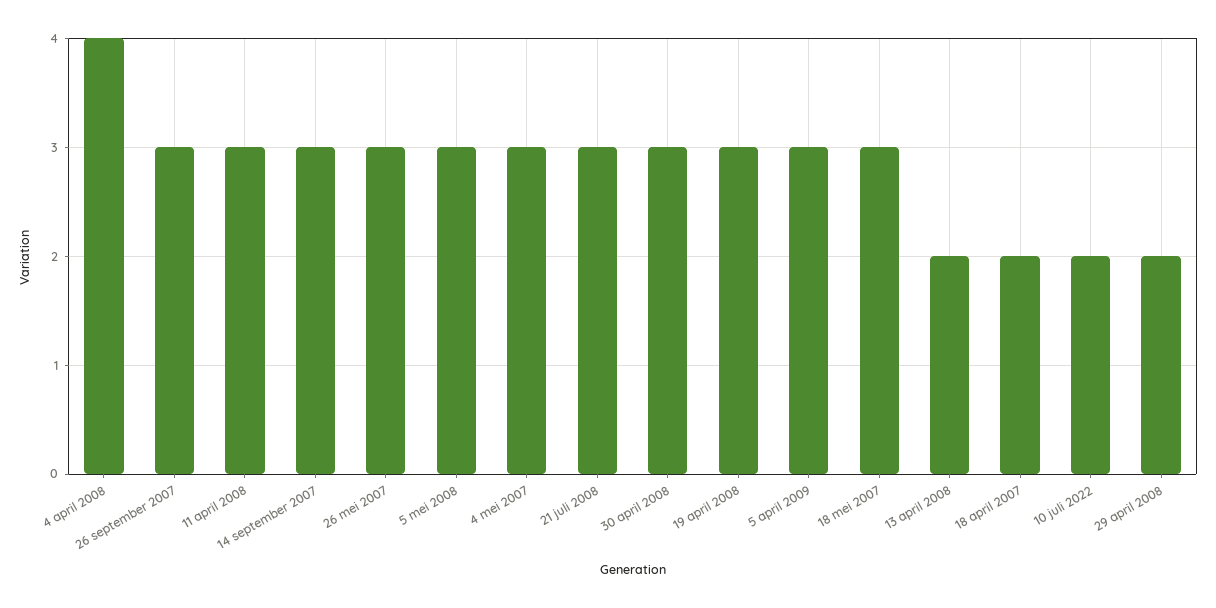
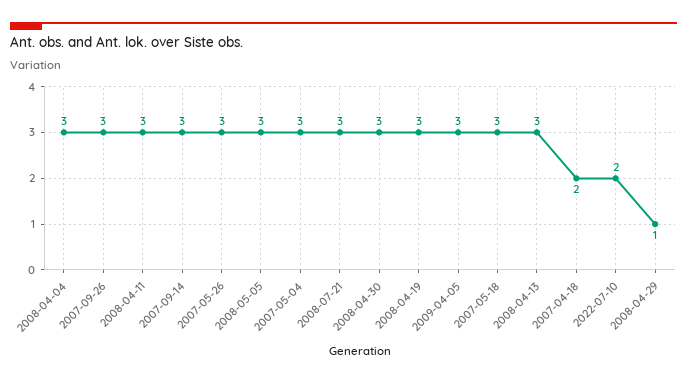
4 april 2008: 4 -> 3
13 april 2008: 2 -> 3
29 april 2008: 2 -> 1

